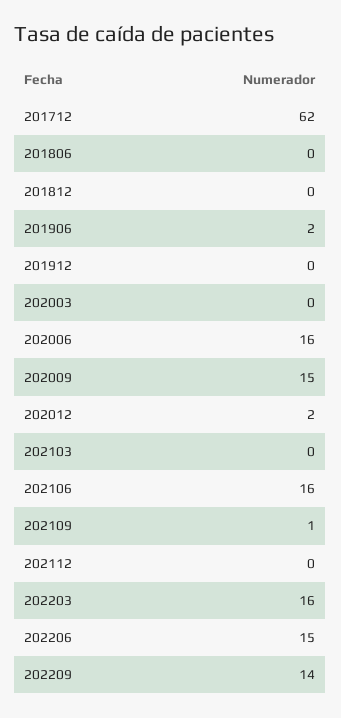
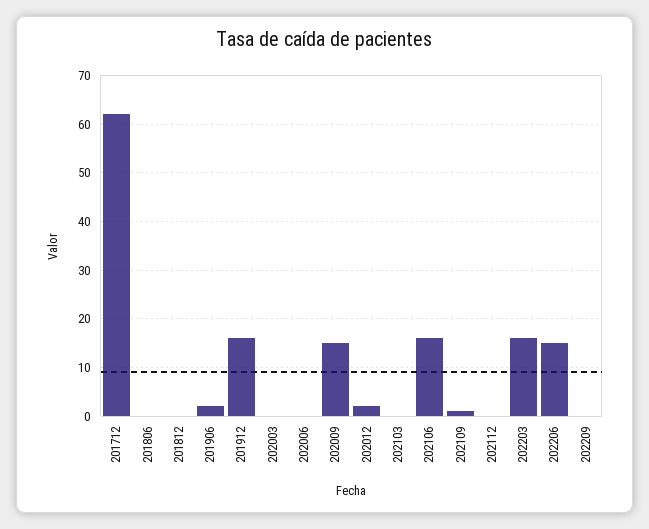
201912: 0 -> 15
202006: 16 -> 0
202209: 14 -> 0

